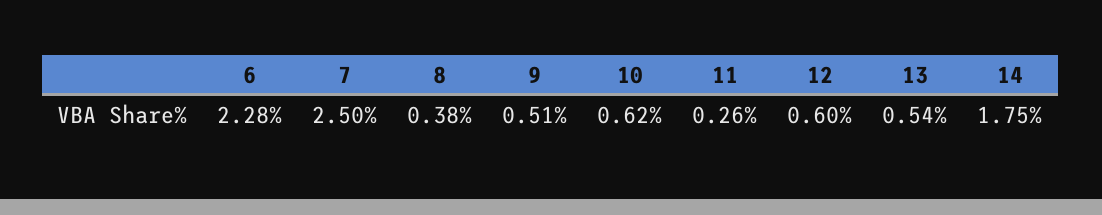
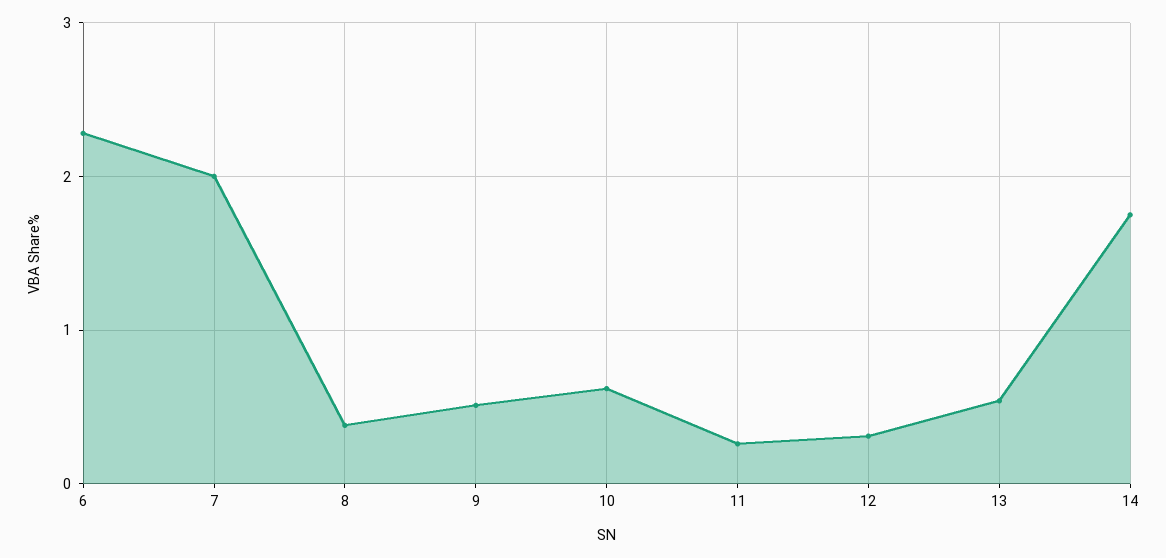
7: 2.5 -> 2
12: 0.6 -> 0.3

